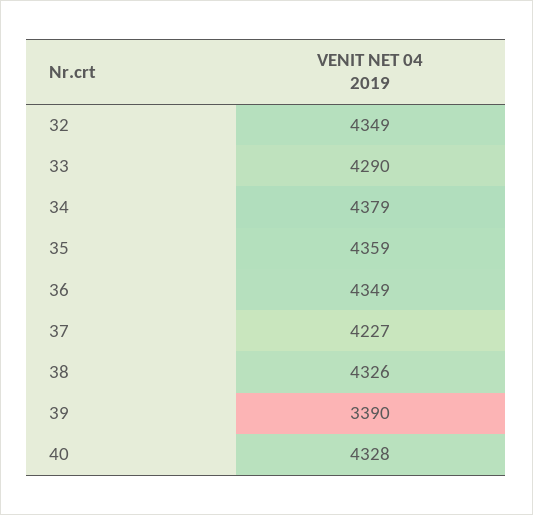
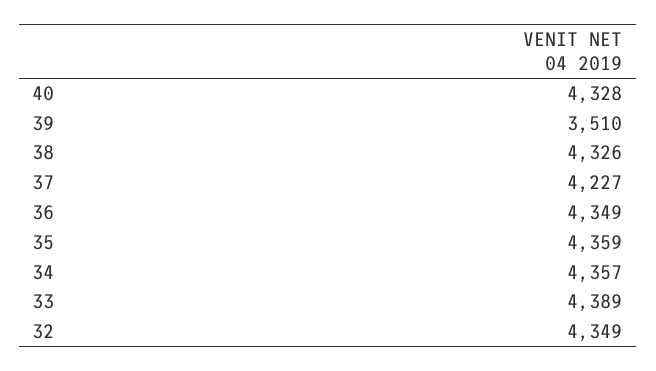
33: 4290 -> 4389
34: 4379 -> 4357
39: 3390 -> 3510

